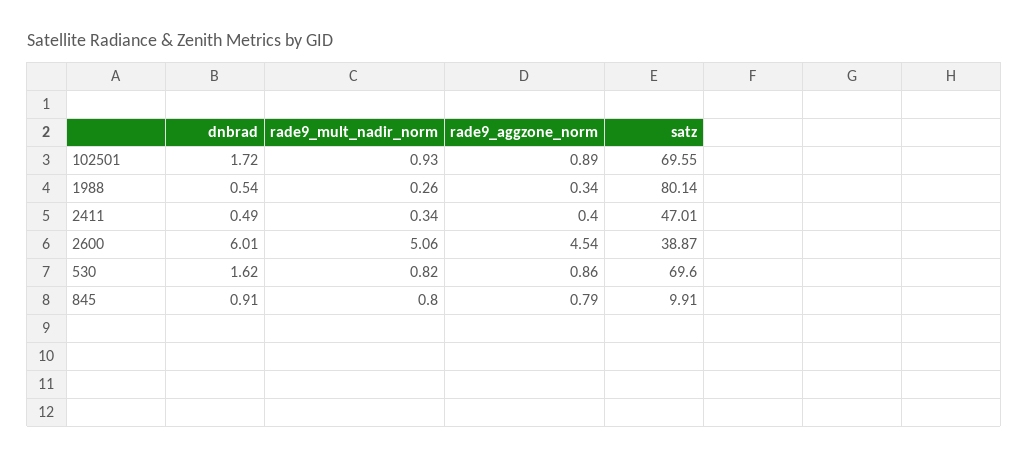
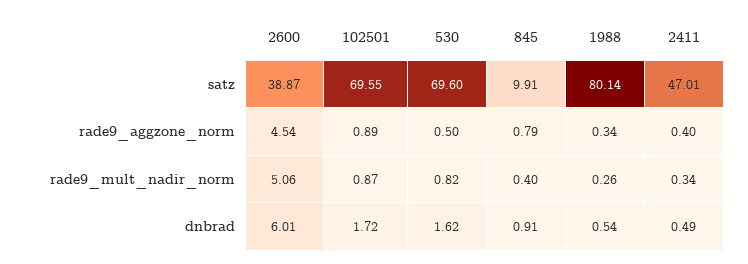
rade9_mult_nadir_norm, 102501: 0.93 -> 0.87
rade9_aggzone_norm, 530: 0.86 -> 0.5
rade9_mult_nadir_norm, 845: 0.8 -> 0.4

